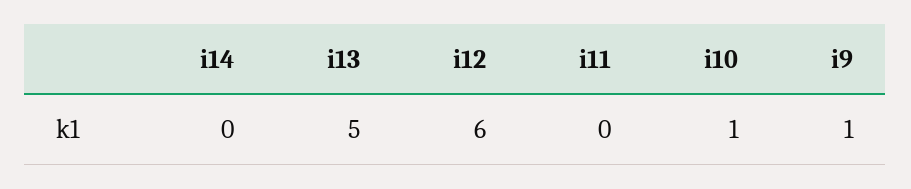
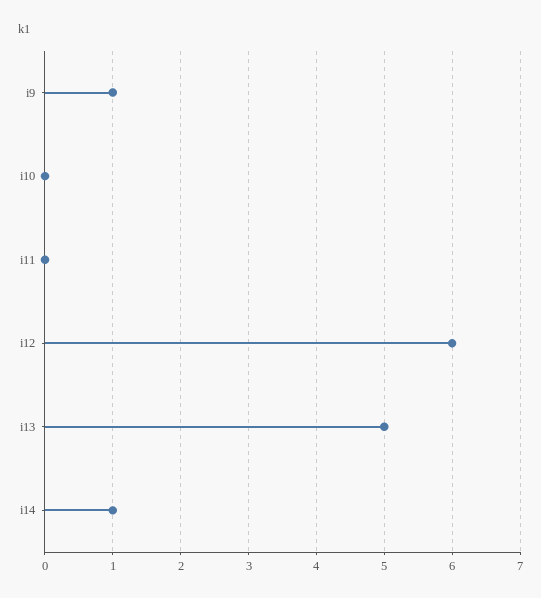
i14: 0 -> 1
i10: 1 -> 0

